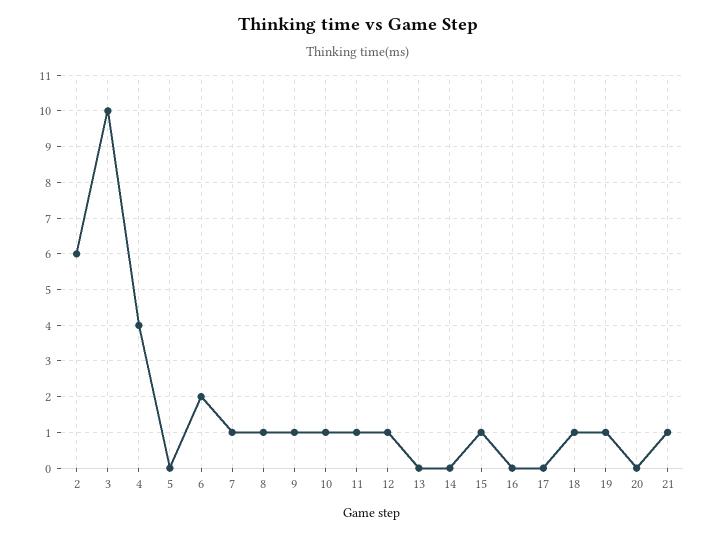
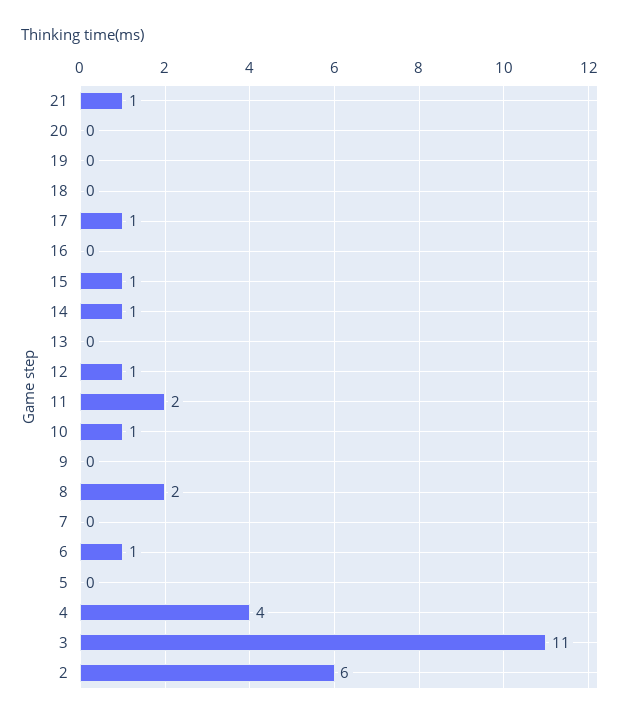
3: 10 -> 11
6: 2 -> 1
7: 1 -> 0
8: 1 -> 2
9: 1 -> 0
11: 1 -> 2
14: 0 -> 1
17: 0 -> 1
18: 1 -> 0
19: 1 -> 0

